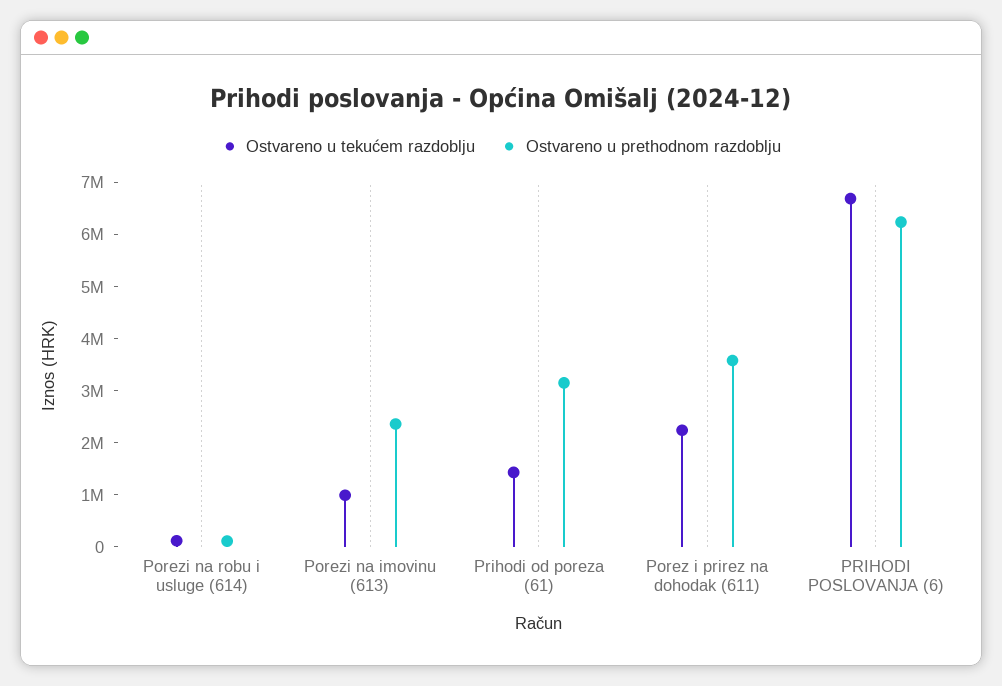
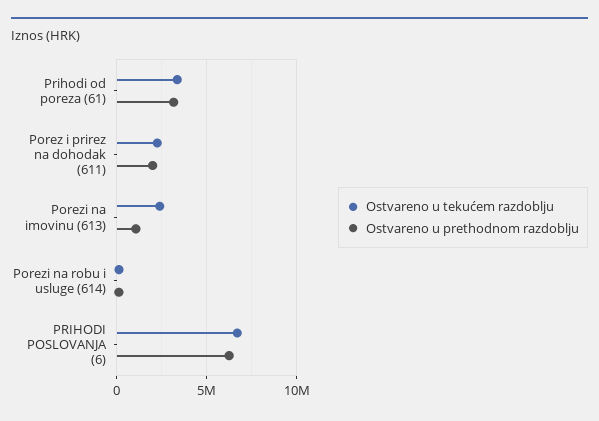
Ostvareno u tekućem razdoblju, Porezi na imovinu (613): 1000000 -> 2500000
Ostvareno u prethodnom razdoblju, Porezi na imovinu (613): 2400000 -> 1000000
Ostvareno u tekućem razdoblju, Prihodi od poreza (61): 1400000 -> 3500000
Ostvareno u prethodnom razdoblju, Porez i prirez na dohodak (611): 3600000 -> 2000000

